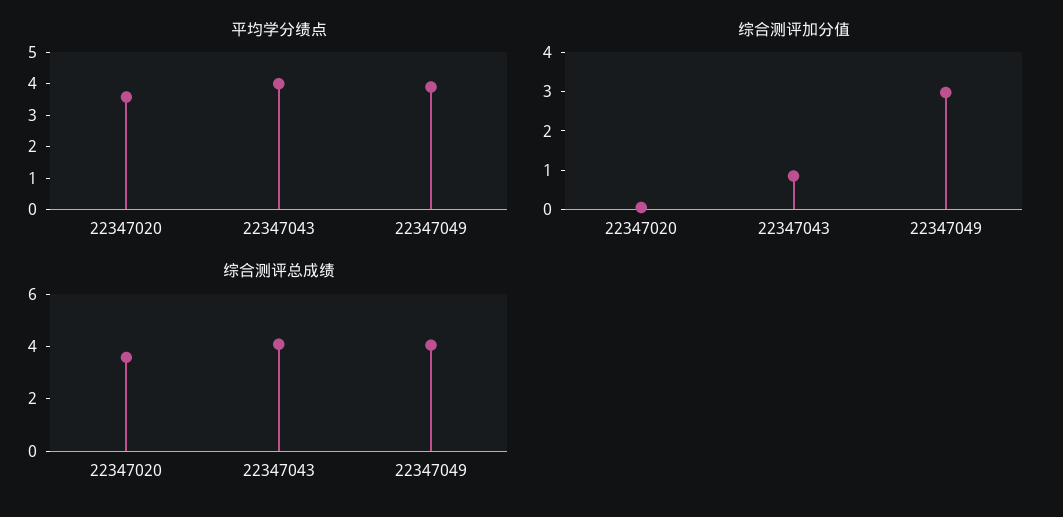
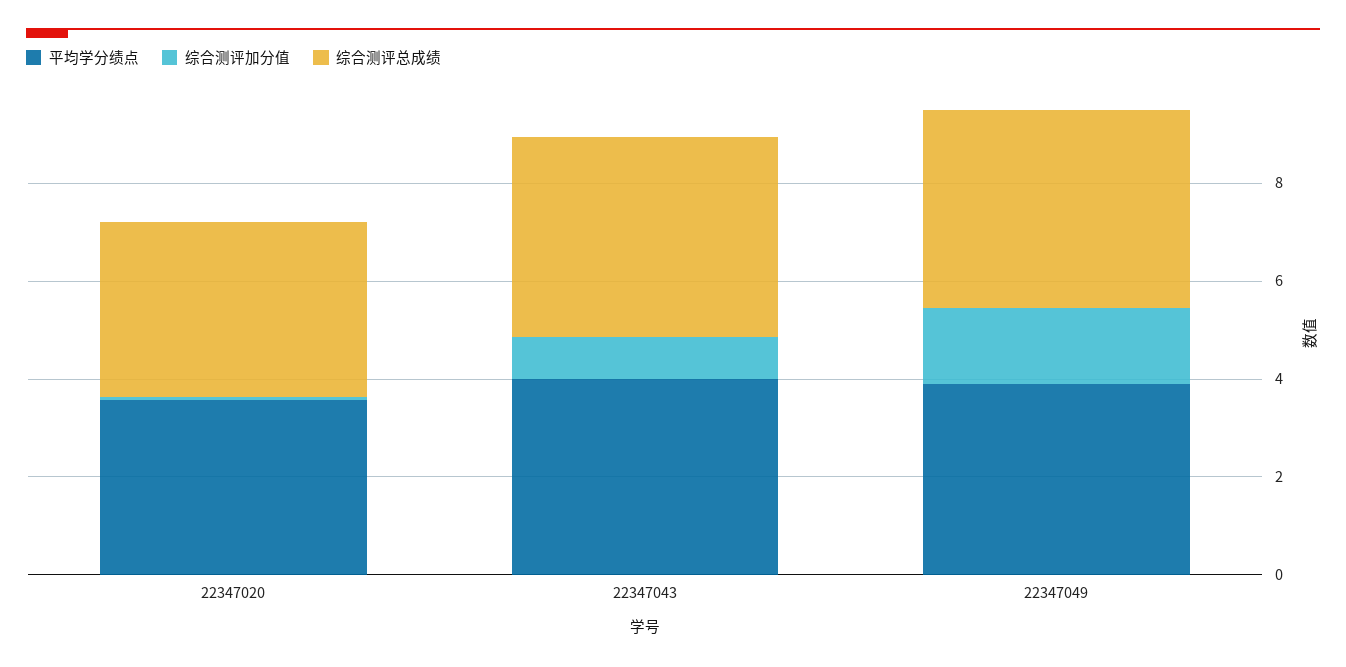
综合测评加分值, 22347049: 3 -> 1.5

